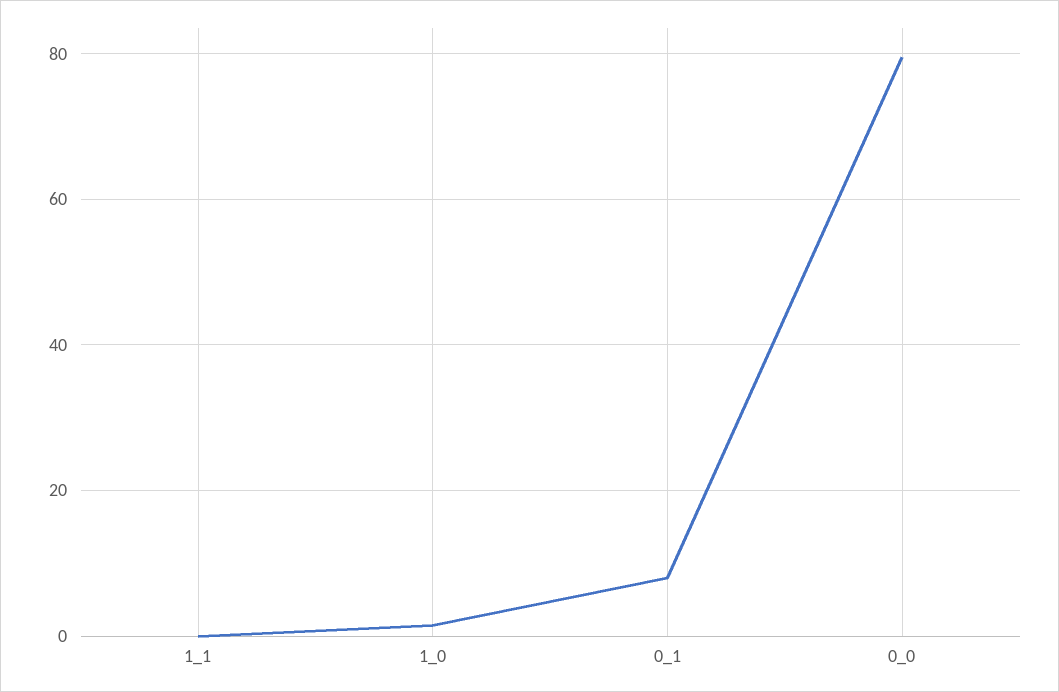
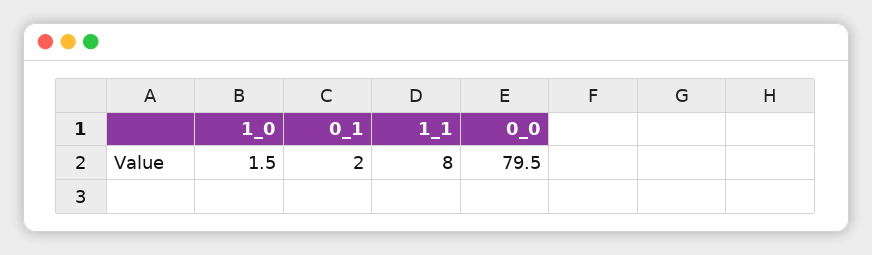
1_1: 0 -> 8
0_1: 8 -> 2

